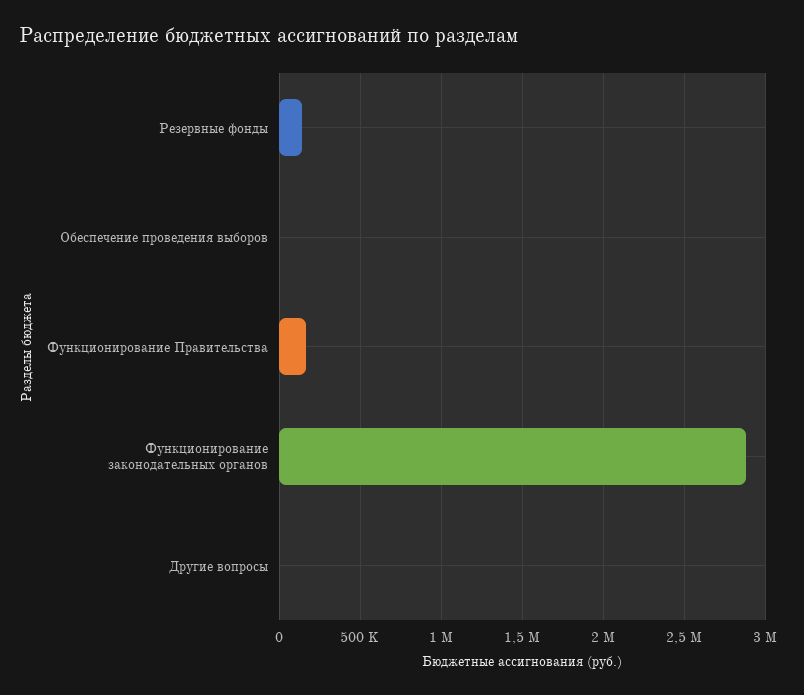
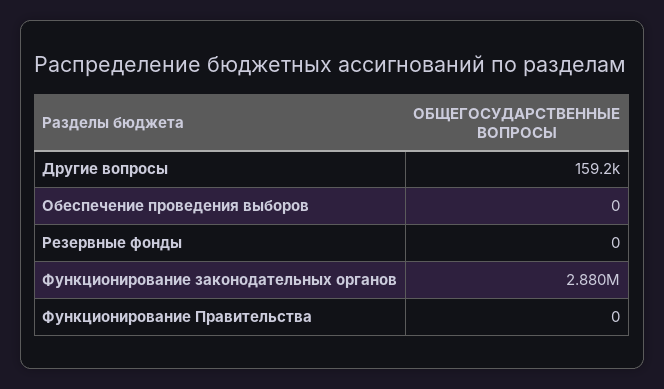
Резервные фонды: 150000 -> 0
Функционирование Правительства: 150000 -> 0
Другие вопросы: 0 -> 159200

